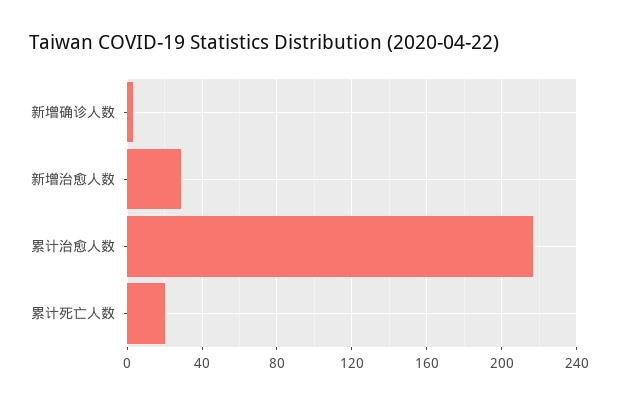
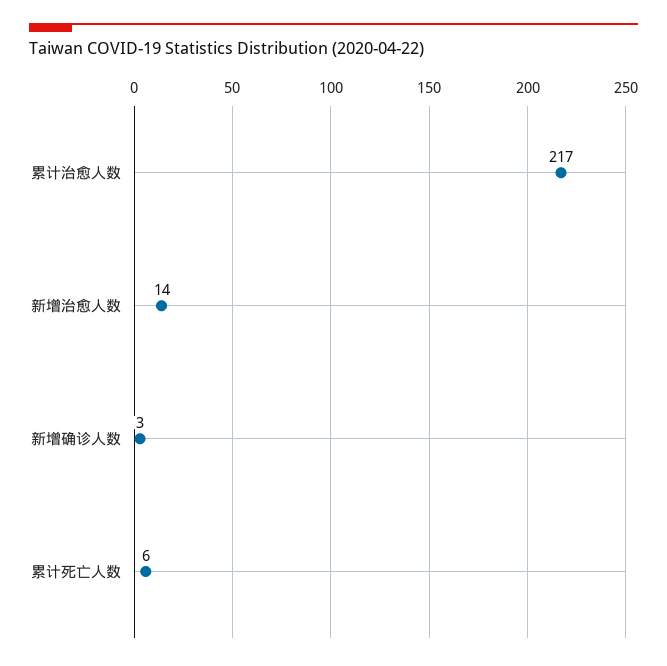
新增治愈人数: 30 -> 14
累计死亡人数: 20 -> 6

